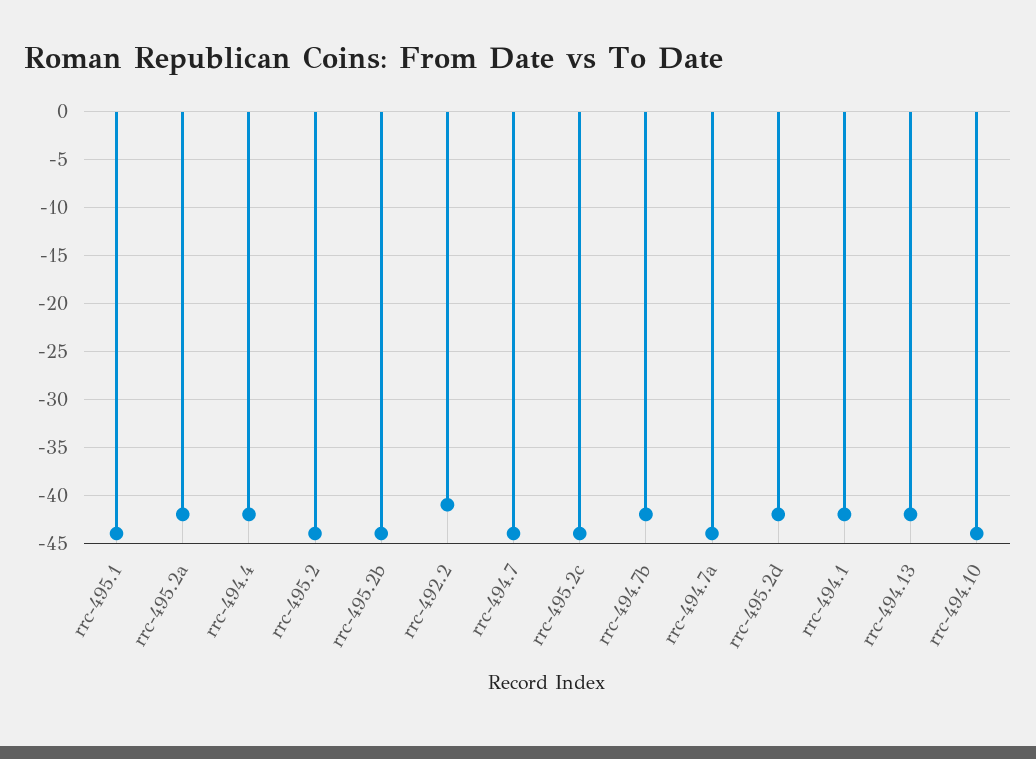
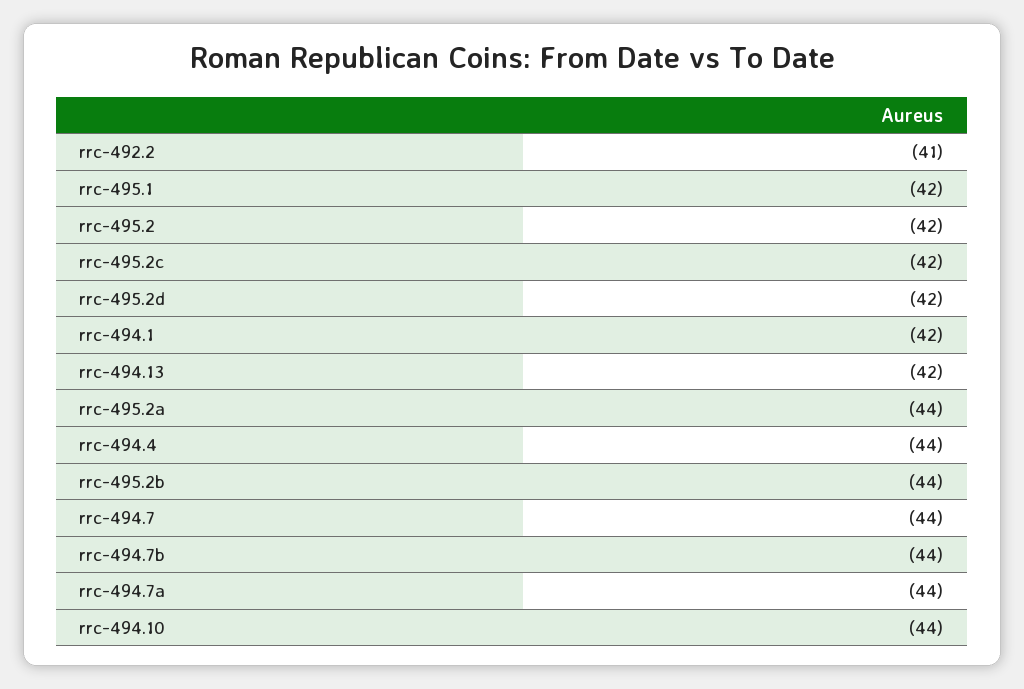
rrc-495.1: -44 -> -42
rrc-495.2a: -42 -> -44
rrc-494.4: -42 -> -44
rrc-495.2: -44 -> -42
rrc-495.2c: -44 -> -42
rrc-494.7b: -42 -> -44

